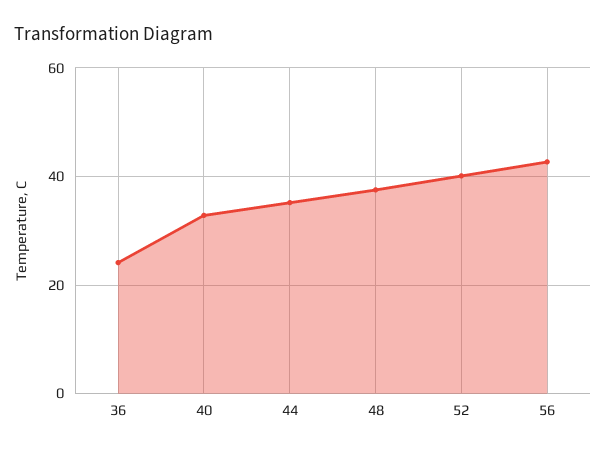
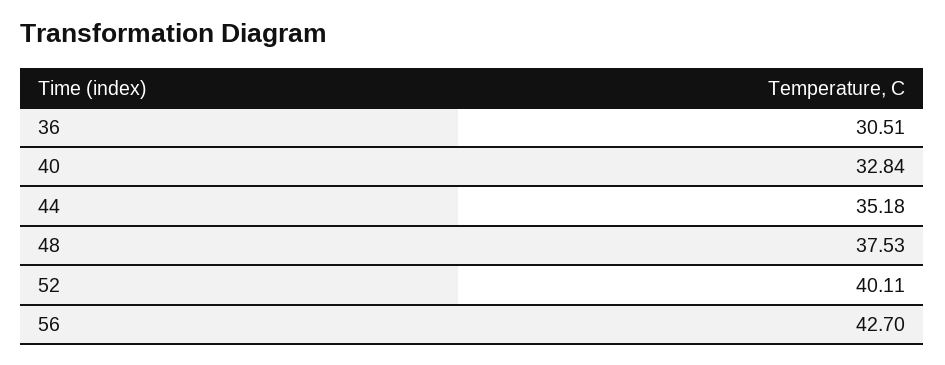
36: 24 -> 30.51

